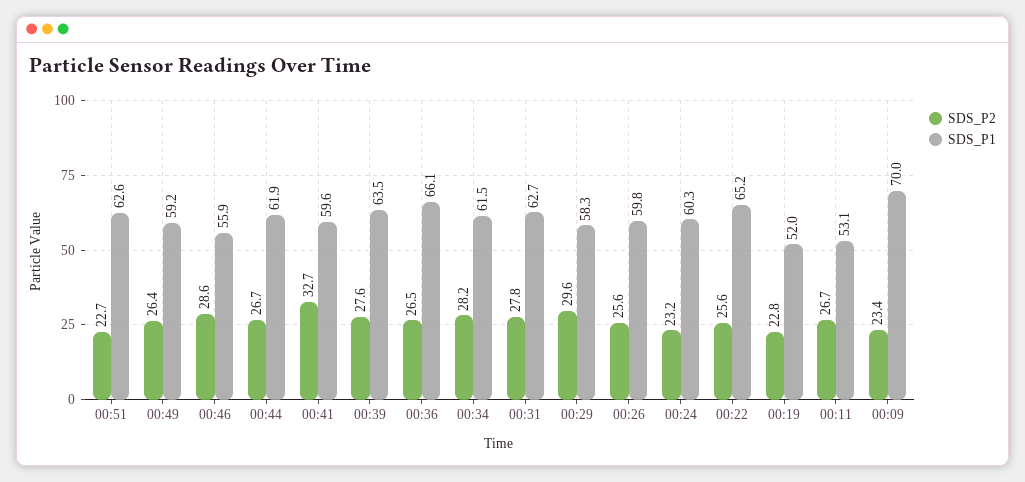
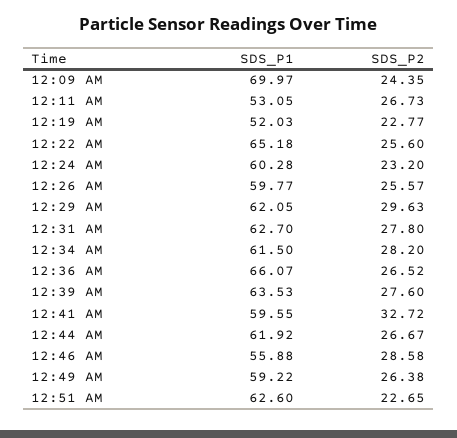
SDS_P1, 00:29: 58.3 -> 62.05
SDS_P2, 00:09: 23.4 -> 24.35

